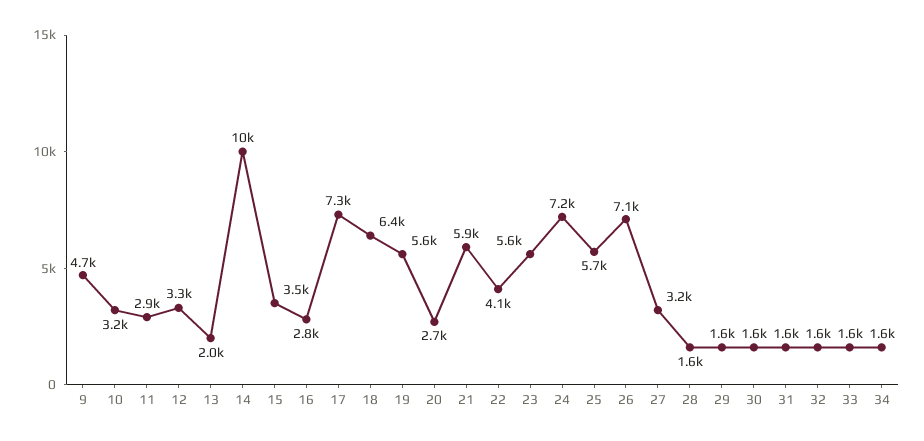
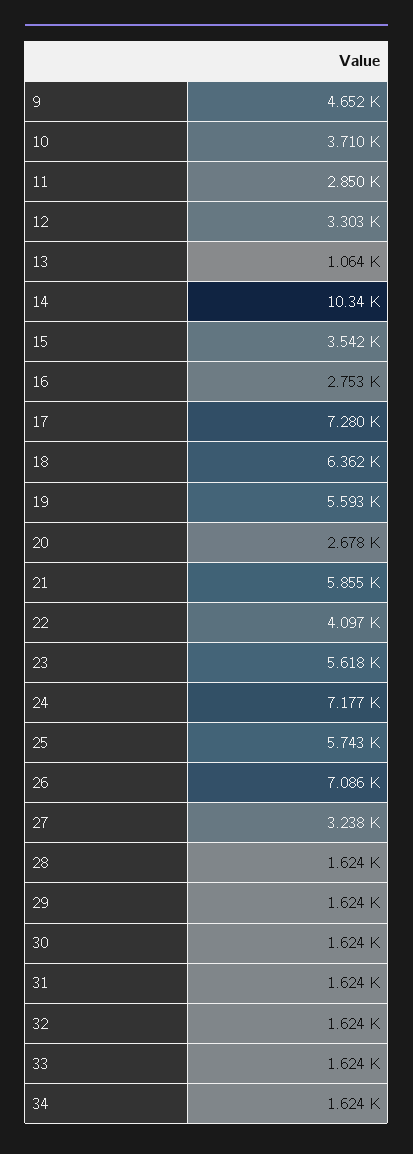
10: 3200 -> 3710
13: 2000 -> 1064

